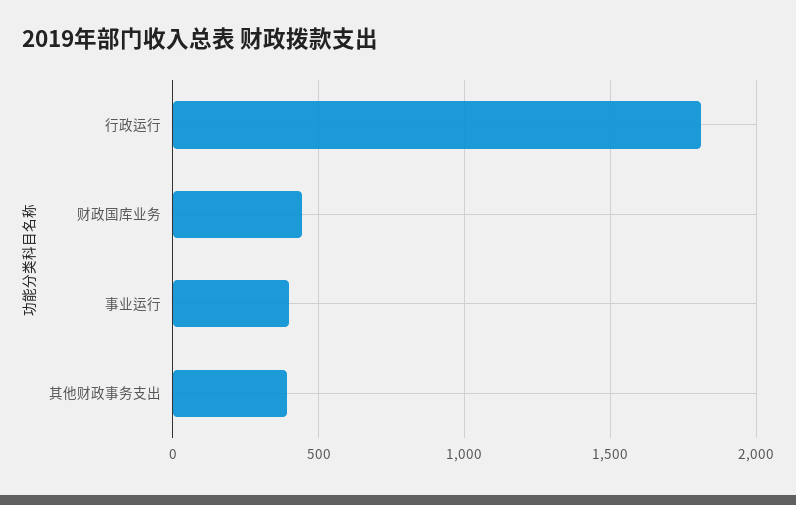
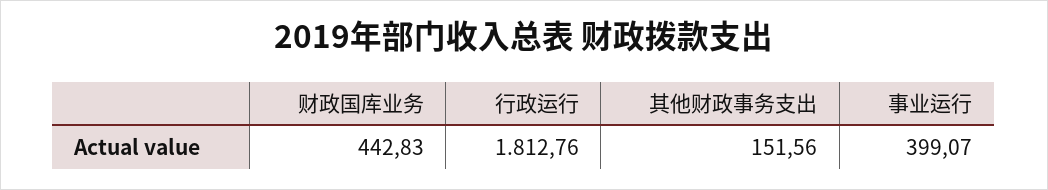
其他财政事务支出: 400 -> 151.56

